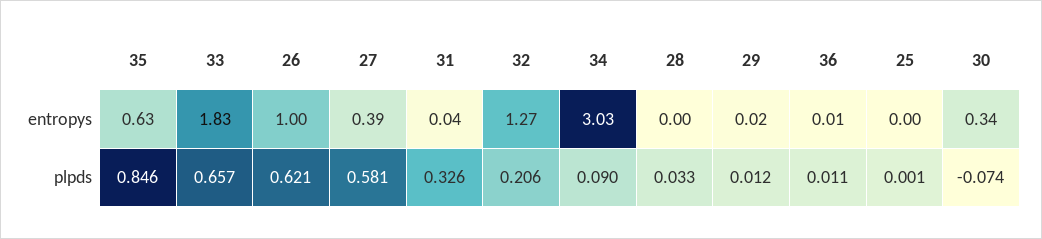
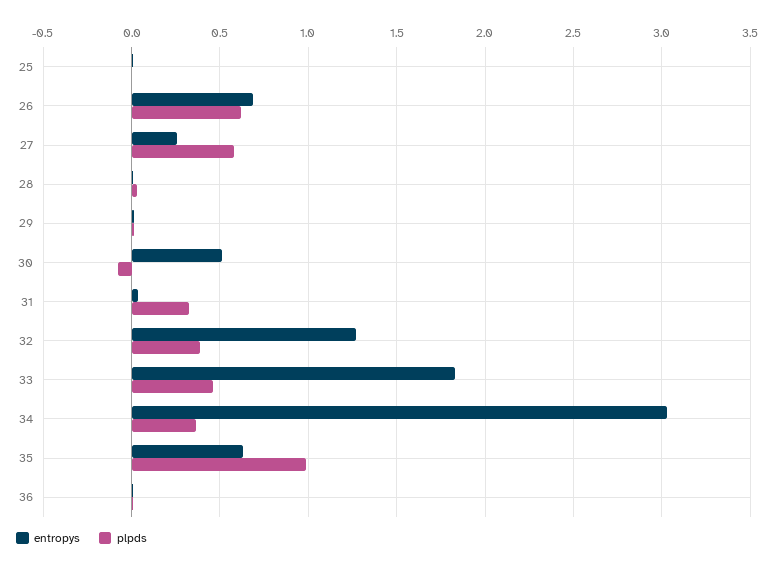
entropys, 26: 1 -> 0.7
entropys, 27: 0.39 -> 0.25
entropys, 30: 0.34 -> 0.5
plpds, 35: 0.846 -> 1
plpds, 33: 0.657 -> 0.45
plpds, 32: 0.206 -> 0.4
plpds, 34: 0.09 -> 0.35

